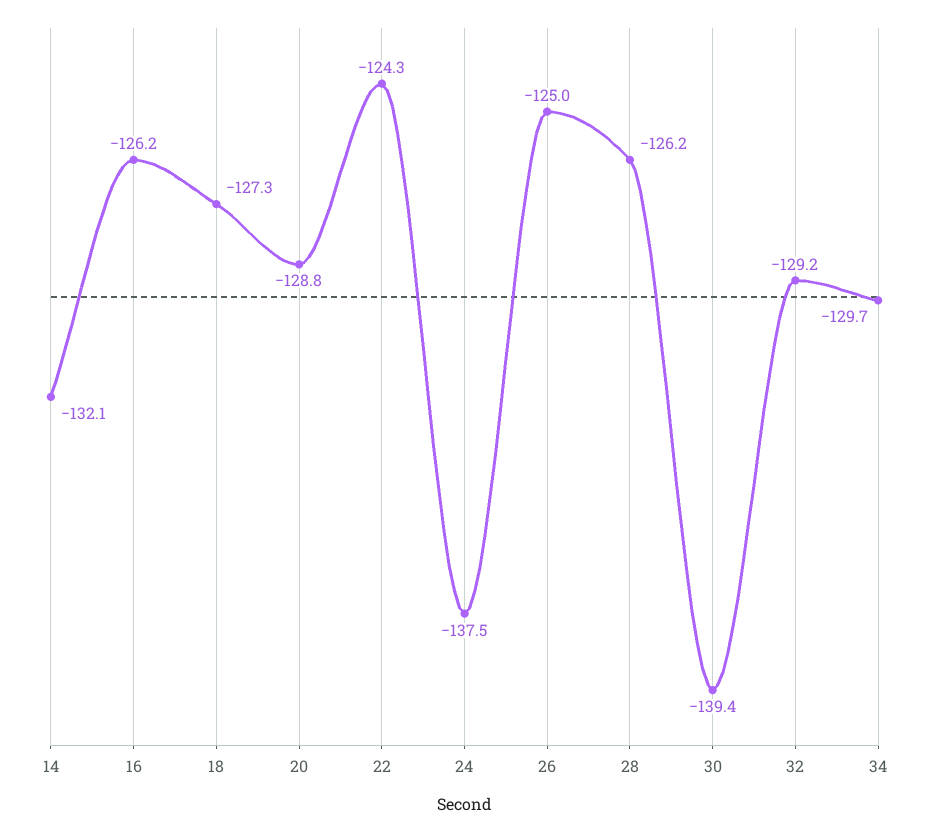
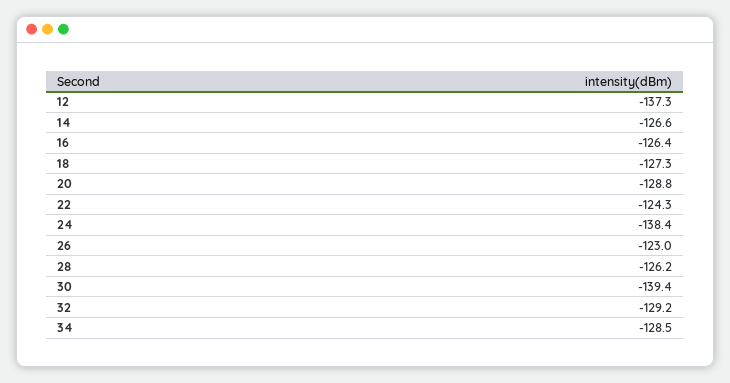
14: -132.1 -> -126.6
16: -126.2 -> -126.4
24: -137.5 -> -138.4
26: -125 -> -123
34: -129.7 -> -128.5
12: none -> -137.3

